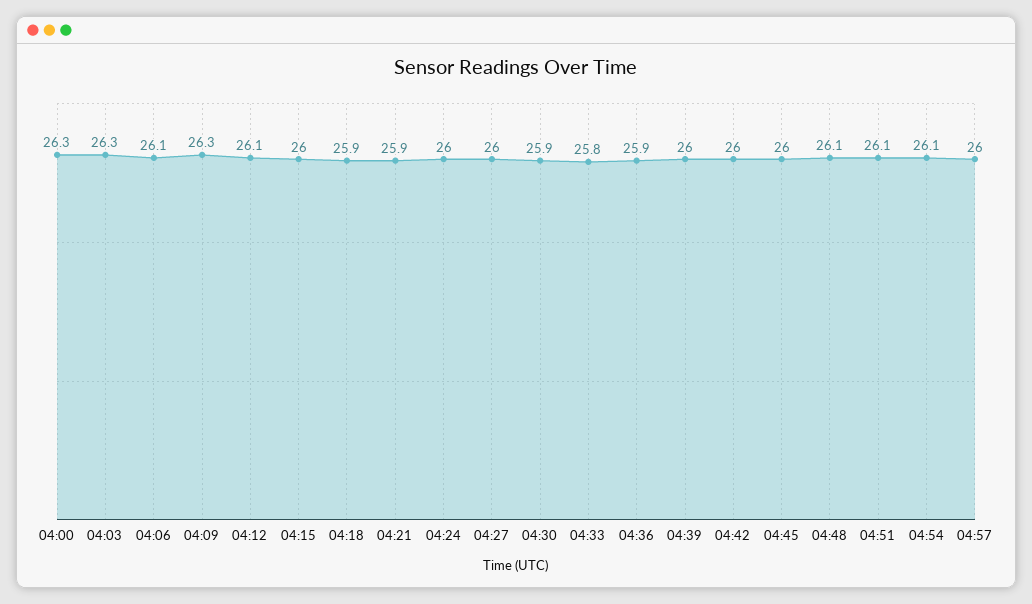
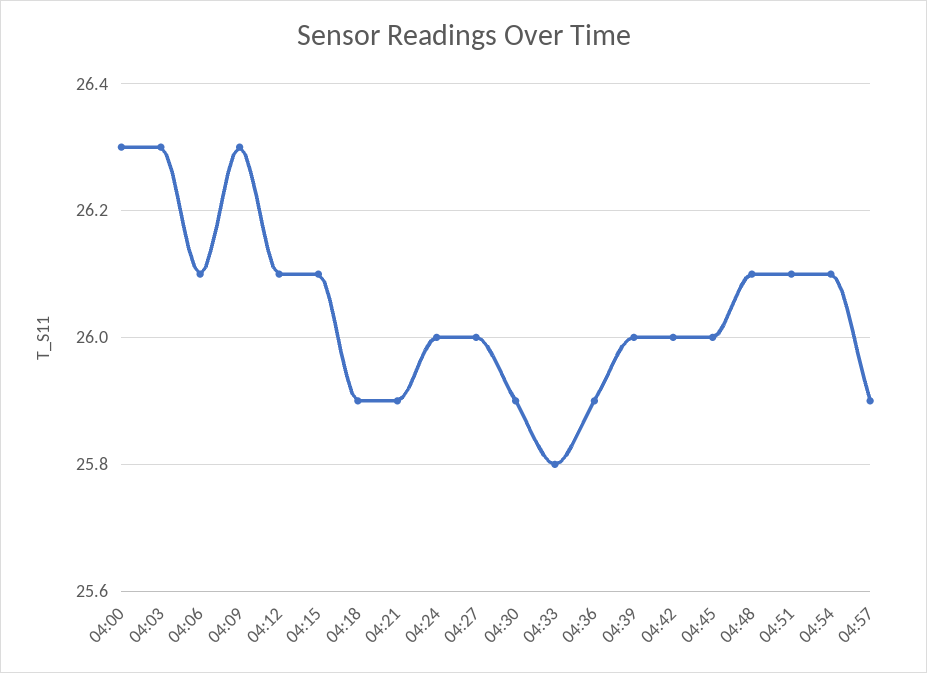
04:15: 26 -> 26.1
04:57: 26 -> 25.9

